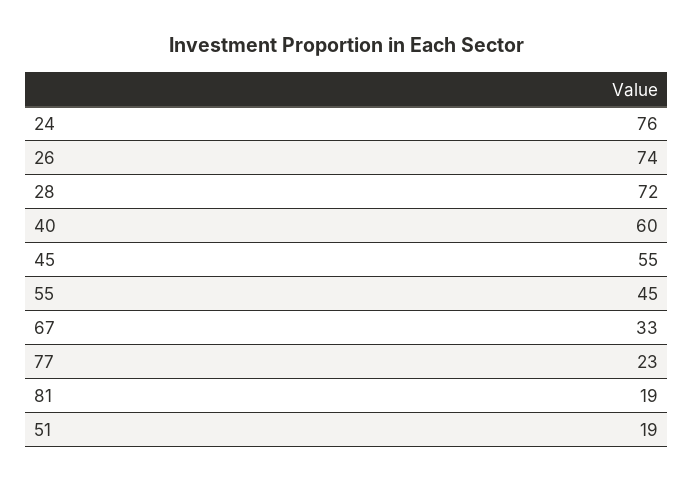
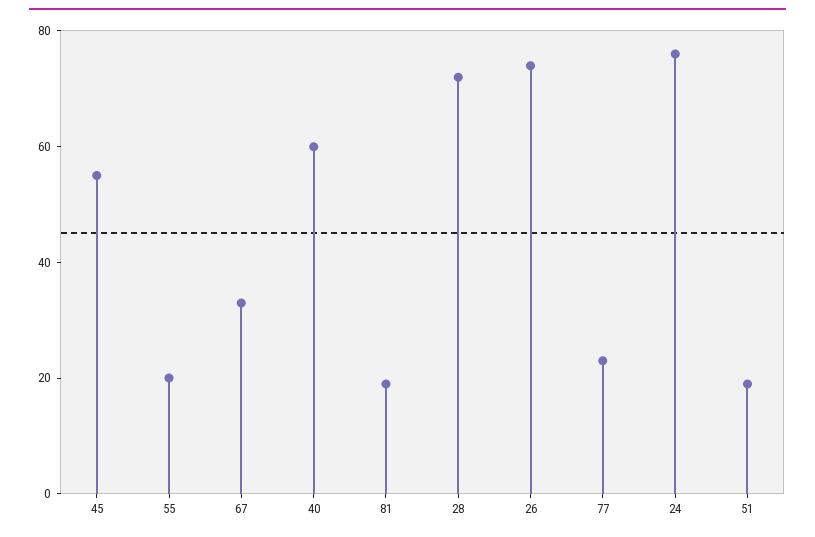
55: 45 -> 20

